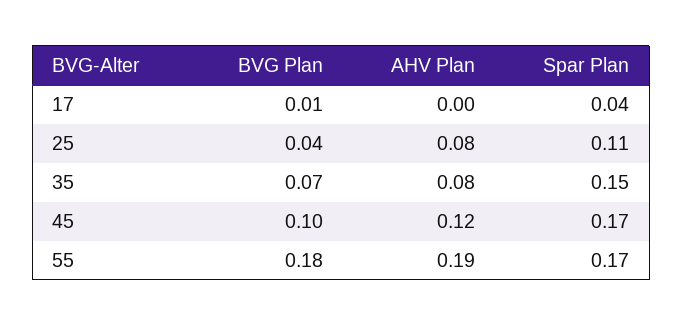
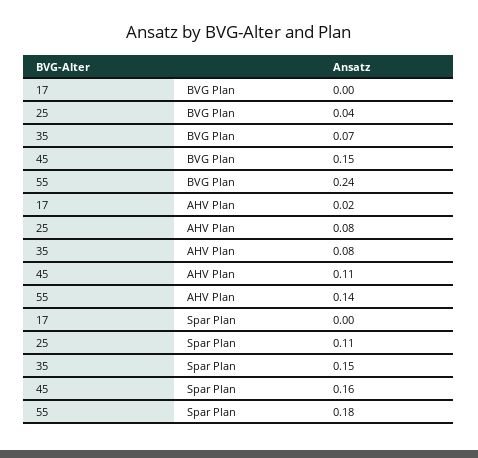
BVG Plan, 17: 0.01 -> 0
AHV Plan, 17: 0 -> 0.02
Spar Plan, 17: 0.04 -> 0
BVG Plan, 45: 0.1 -> 0.15
AHV Plan, 45: 0.12 -> 0.11
Spar Plan, 45: 0.17 -> 0.16
BVG Plan, 55: 0.18 -> 0.24
AHV Plan, 55: 0.19 -> 0.14
Spar Plan, 55: 0.17 -> 0.18

